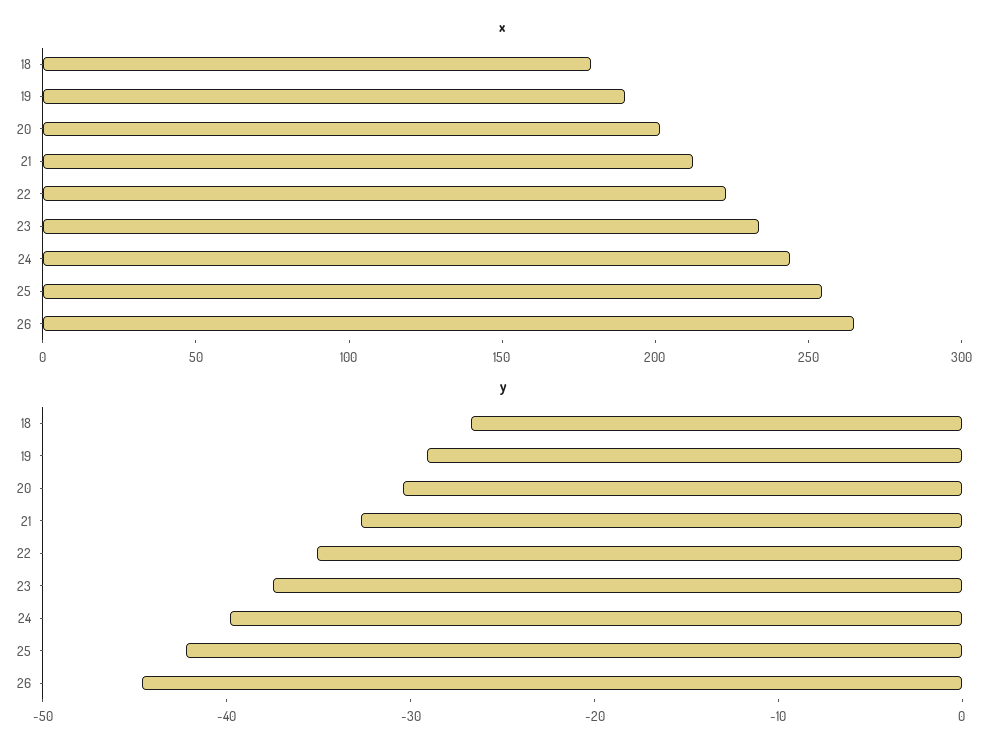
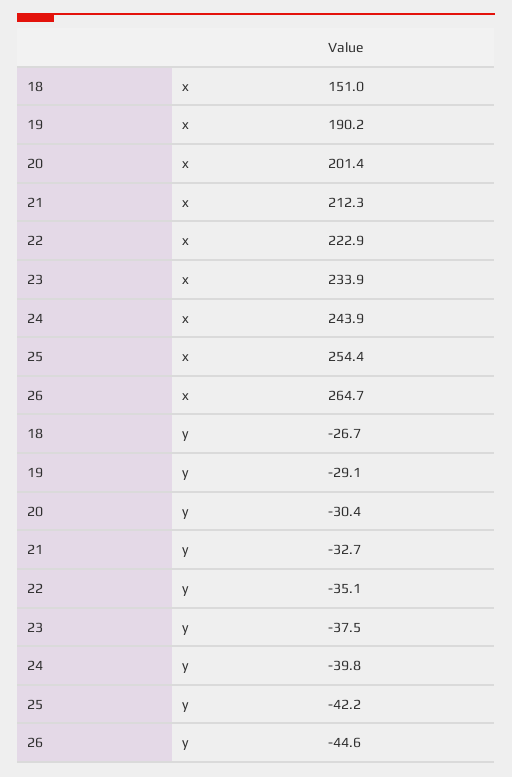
x, 18: 180 -> 151

